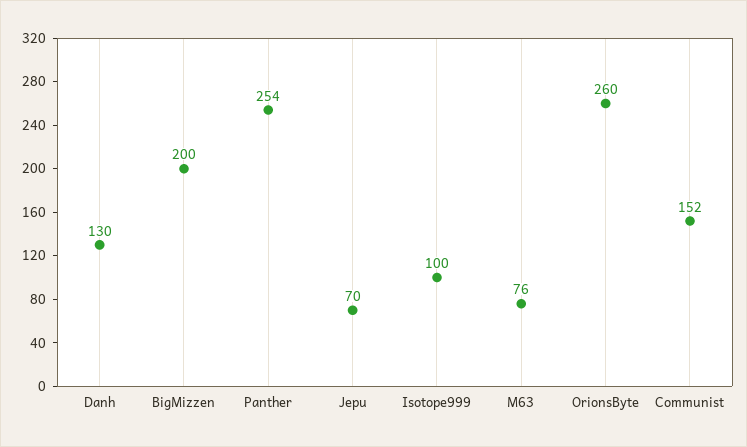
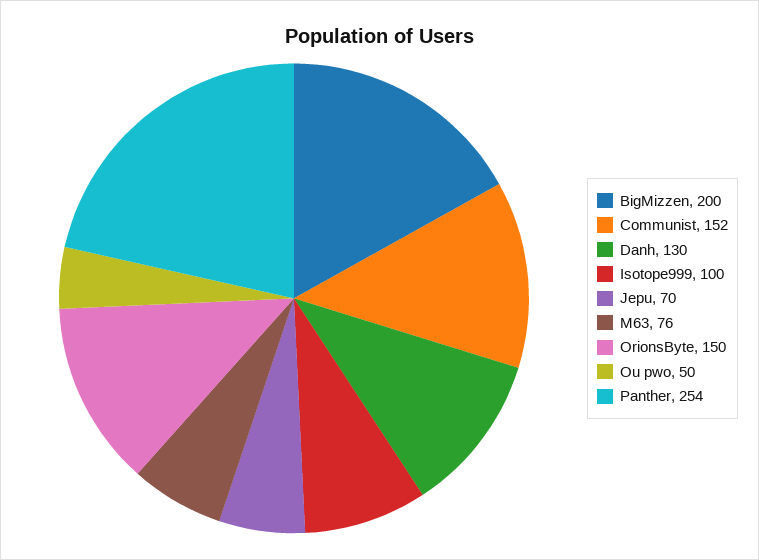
OrionsByte: 260 -> 150
Ou pwo: none -> 50

